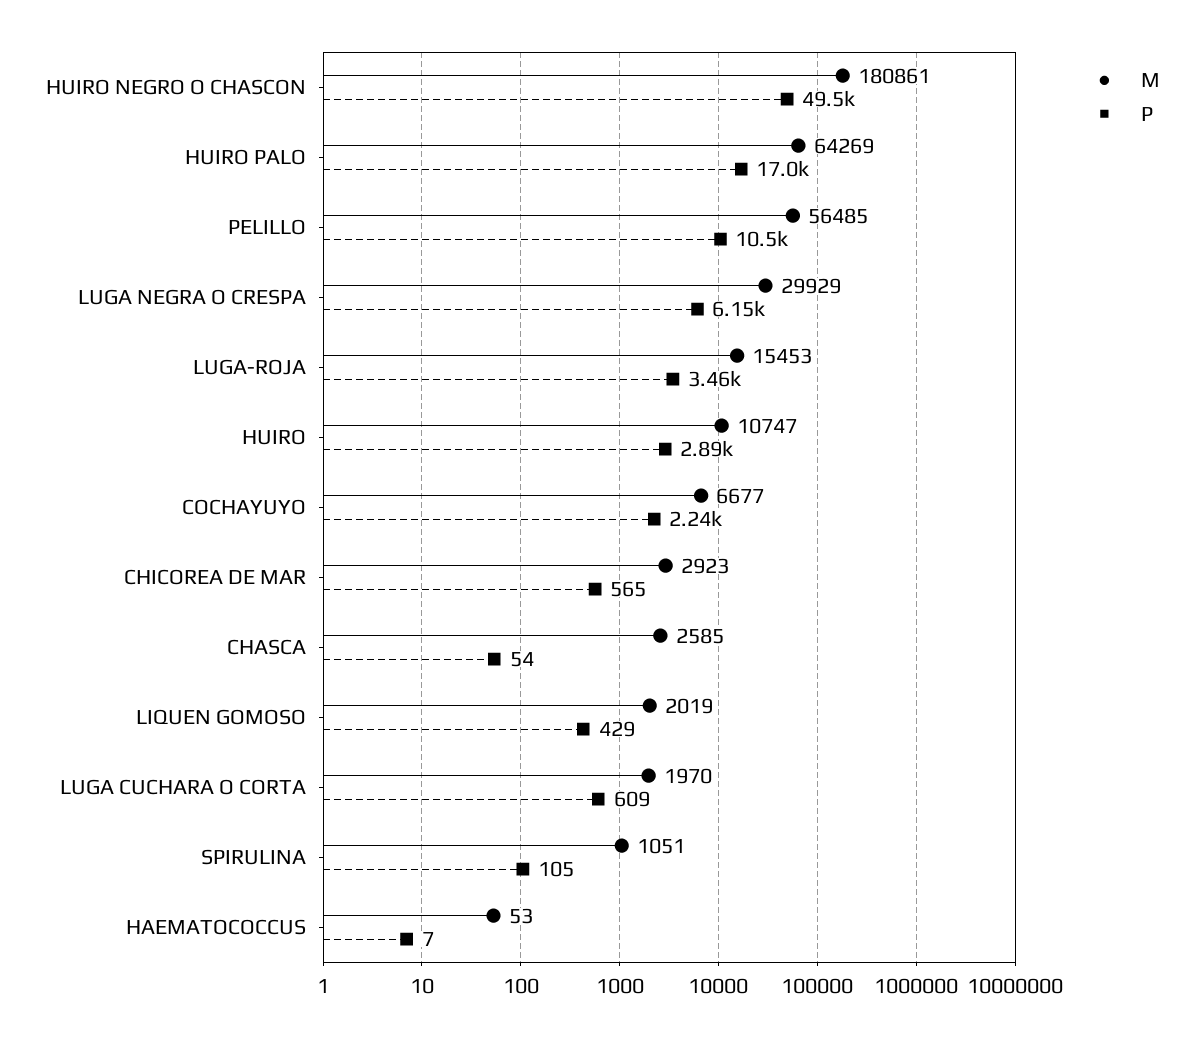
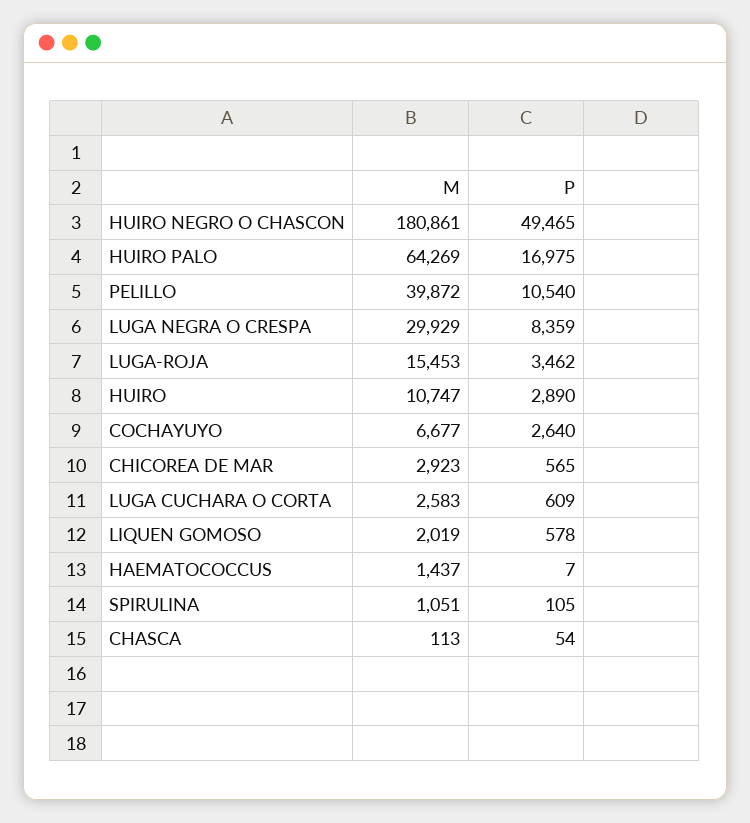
M, PELILLO: 56485 -> 39872
P, LUGA NEGRA O CRESPA: 6150 -> 8359
P, COCHAYUYO: 2240 -> 2640
M, CHASCA: 2585 -> 113
P, LIQUEN GOMOSO: 429 -> 578
M, LUGA CUCHARA O CORTA: 1970 -> 2583
M, HAEMATOCOCCUS: 53 -> 1437

